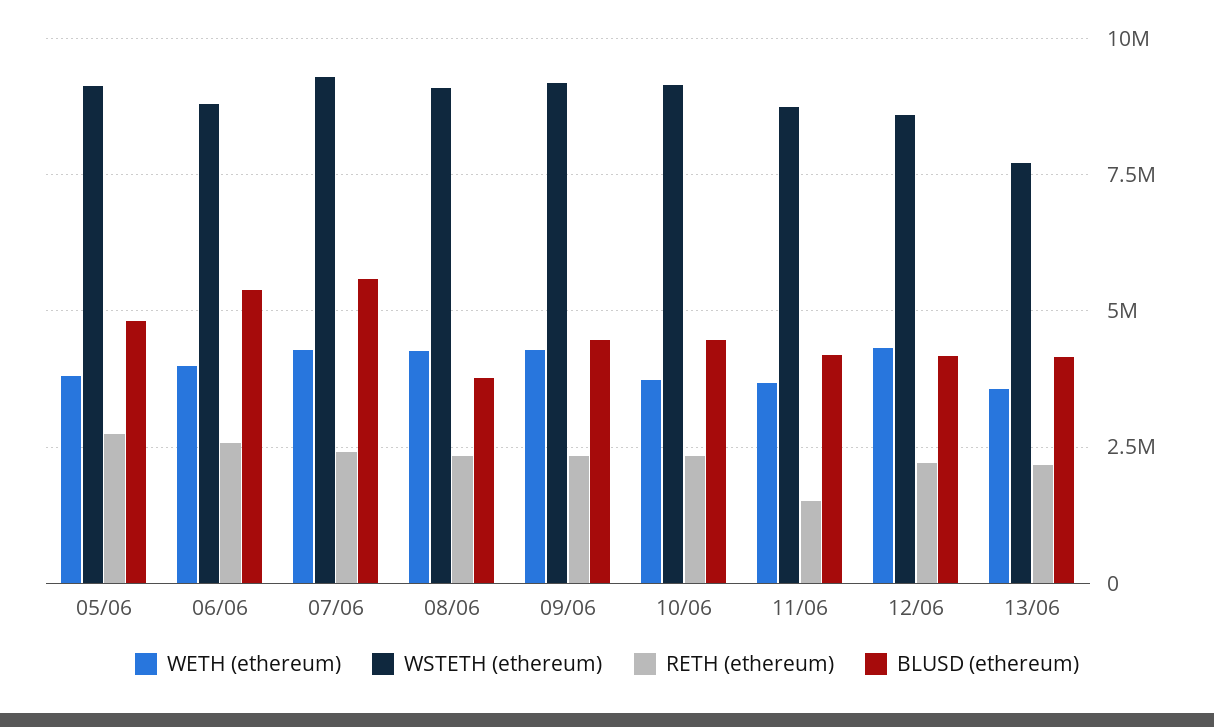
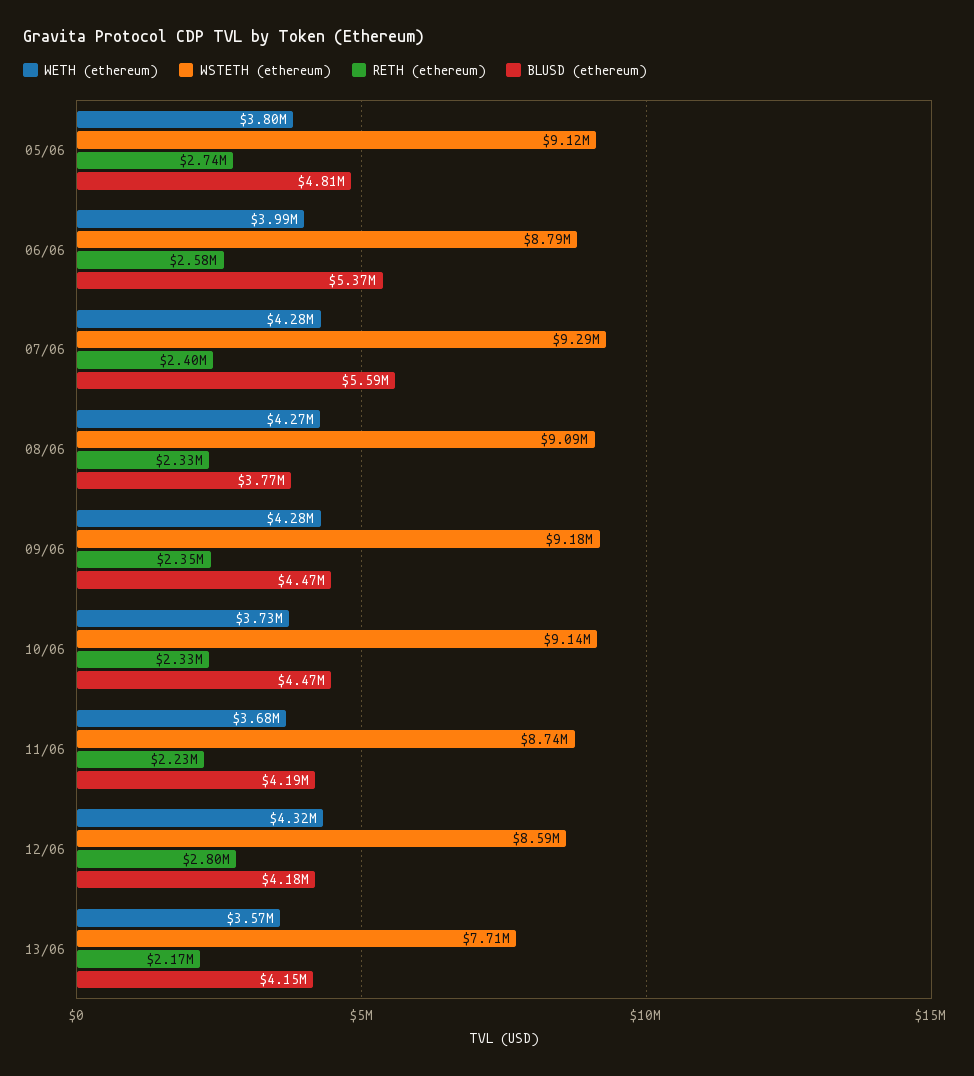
RETH (ethereum), 11/06: 1500000 -> 2230000
RETH (ethereum), 12/06: 2250000 -> 2800000

